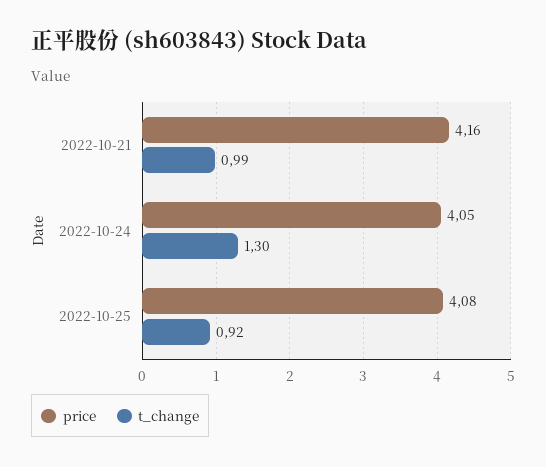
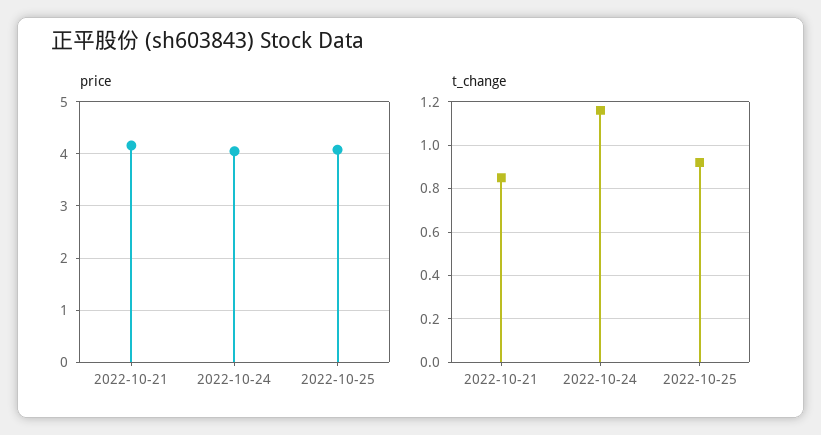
t_change, 2022-10-21: 0.99 -> 0.85
t_change, 2022-10-24: 1.3 -> 1.15

